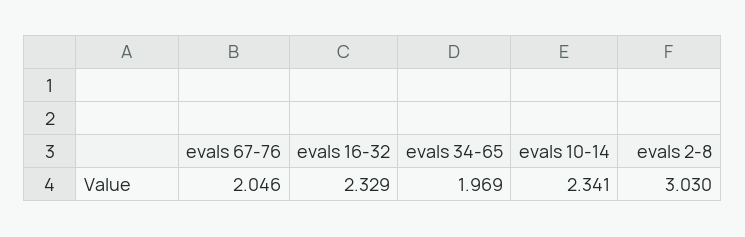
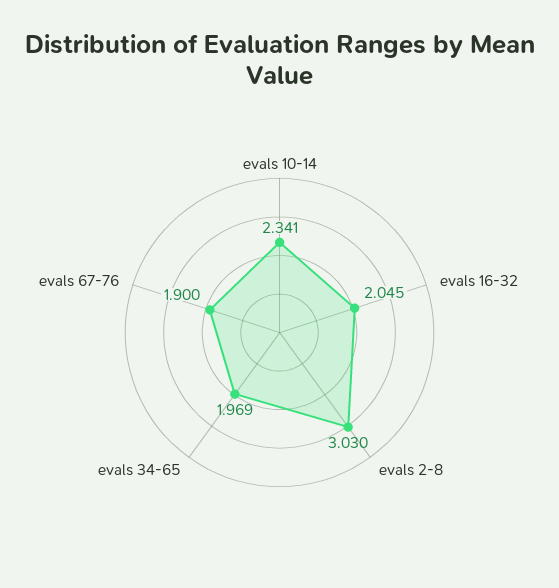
evals 67-76: 2.046 -> 1.9
evals 16-32: 2.329 -> 2.045

